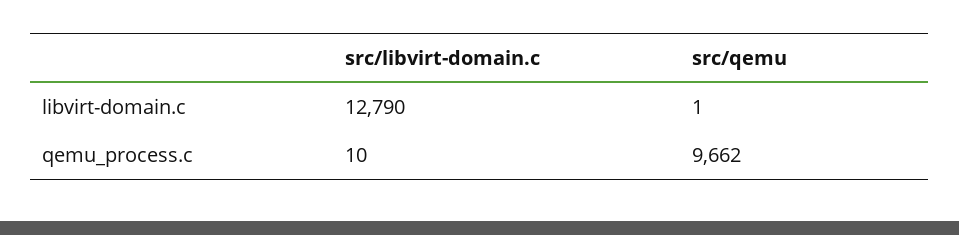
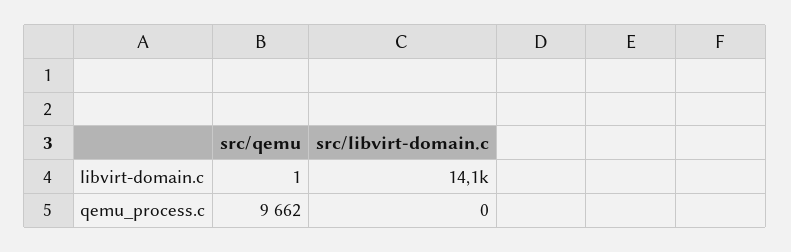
src/libvirt-domain.c, libvirt-domain.c: 12790 -> 14100
src/libvirt-domain.c, qemu_process.c: 10 -> 0

